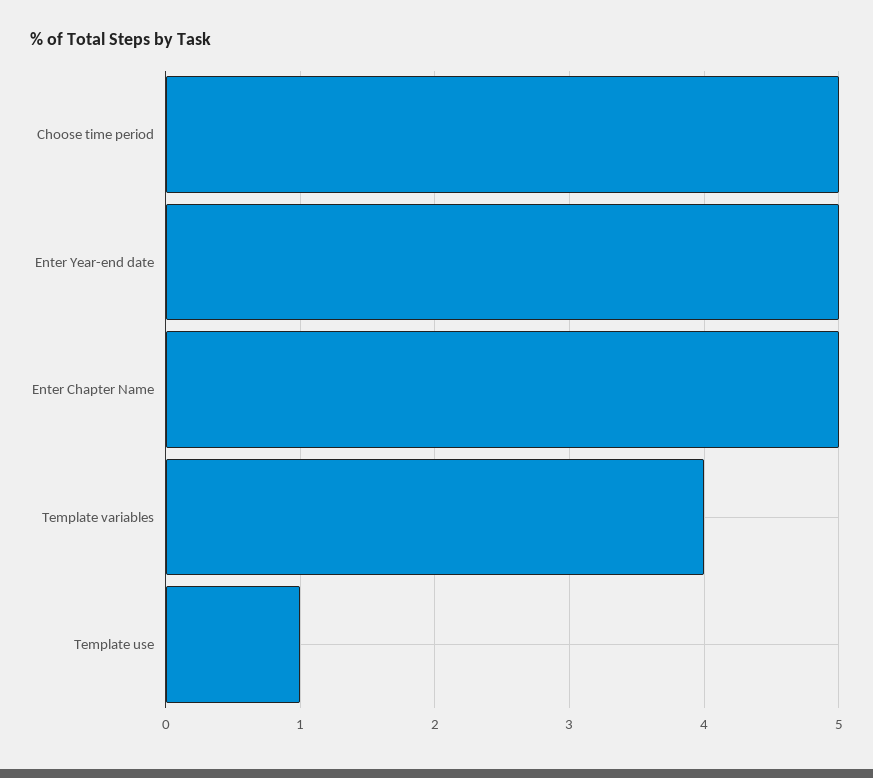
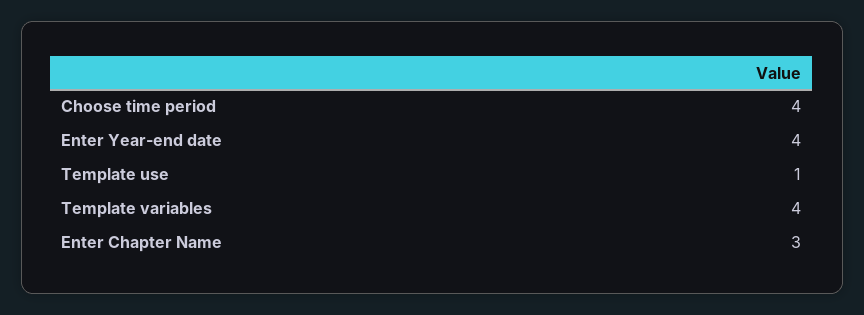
Choose time period: 5 -> 4
Enter Year-end date: 5 -> 4
Enter Chapter Name: 5 -> 3

